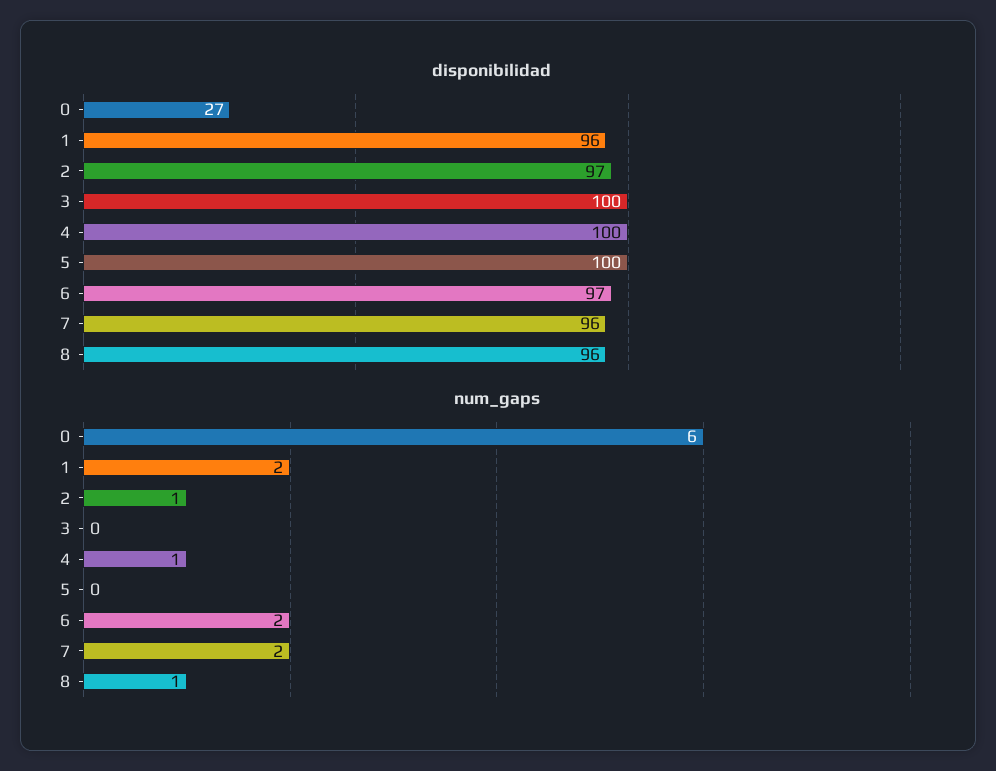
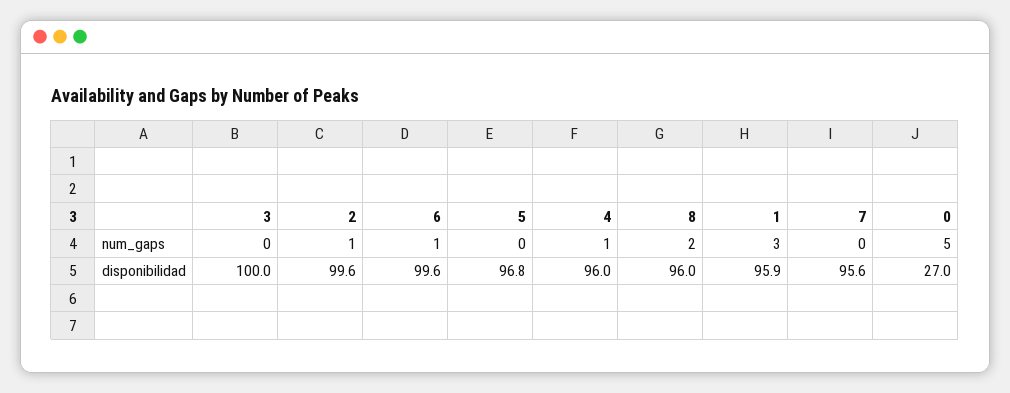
disponibilidad, 2: 97 -> 99.6
disponibilidad, 4: 100 -> 96
disponibilidad, 5: 100 -> 96.8
disponibilidad, 6: 97 -> 99.6
num_gaps, 0: 6 -> 5
num_gaps, 1: 2 -> 3
num_gaps, 6: 2 -> 1
num_gaps, 7: 2 -> 0
num_gaps, 8: 1 -> 2

